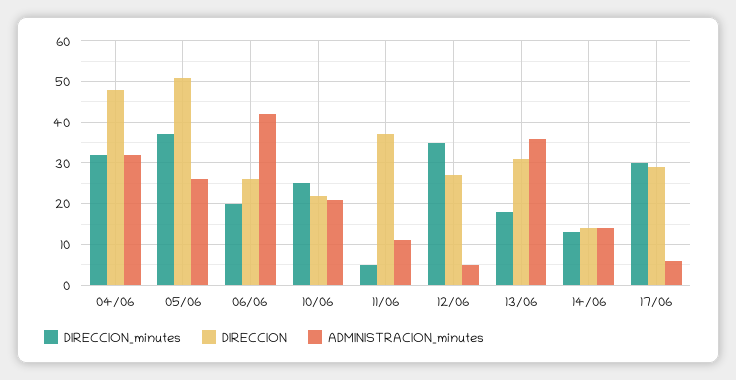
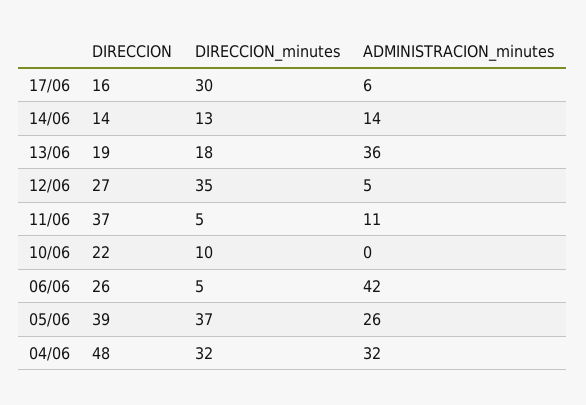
DIRECCION, 05/06: 50 -> 39
DIRECCION_minutes, 06/06: 20 -> 5
DIRECCION_minutes, 10/06: 25 -> 10
ADMINISTRACION_minutes, 10/06: 20 -> 0
DIRECCION, 13/06: 30 -> 19
DIRECCION, 17/06: 30 -> 16

